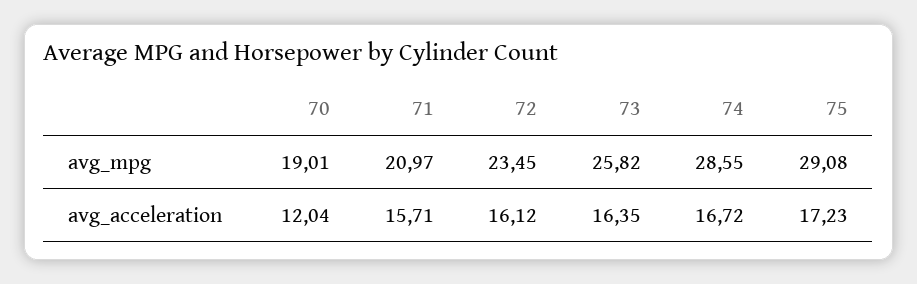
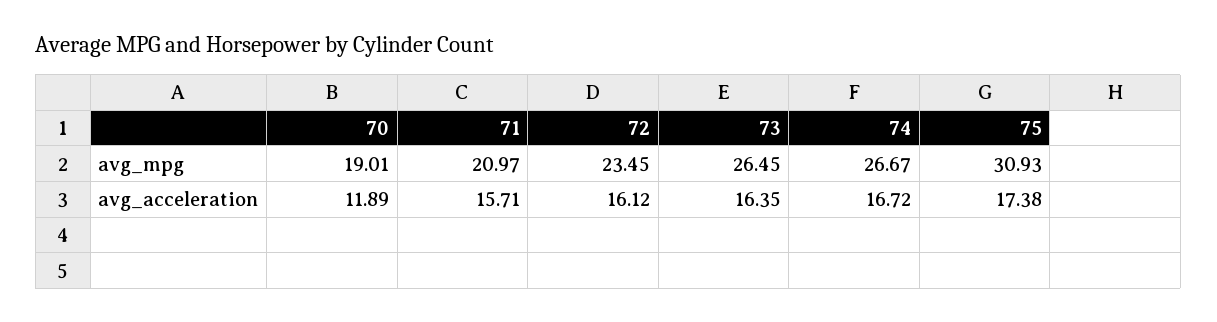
73, avg_mpg: 25.82 -> 26.45
74, avg_mpg: 28.55 -> 26.67
75, avg_mpg: 29.08 -> 30.93
70, avg_acceleration: 12.04 -> 11.89
75, avg_acceleration: 17.23 -> 17.38

